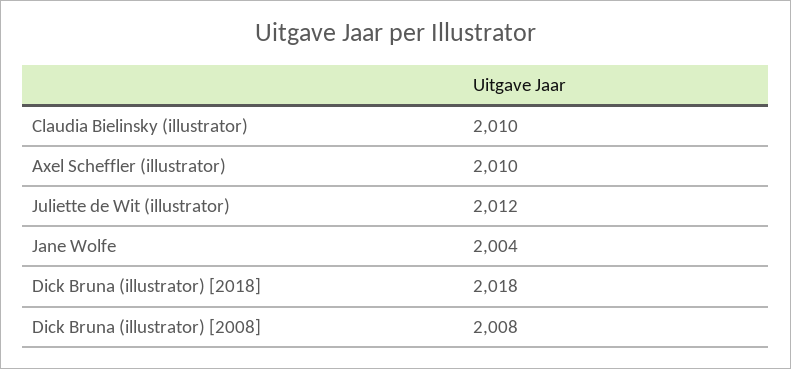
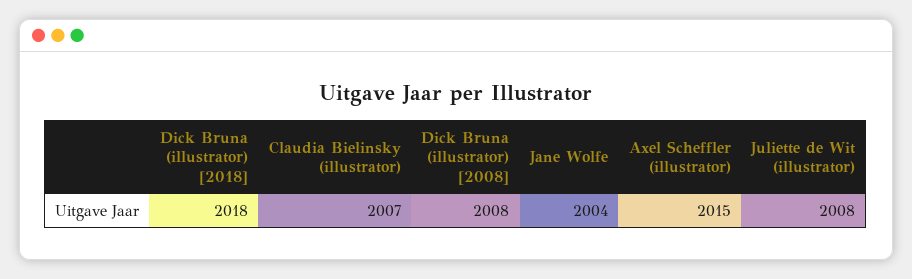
Claudia Bielinsky (illustrator): 2010 -> 2007
Axel Scheffler (illustrator): 2010 -> 2015
Juliette de Wit (illustrator): 2012 -> 2008

